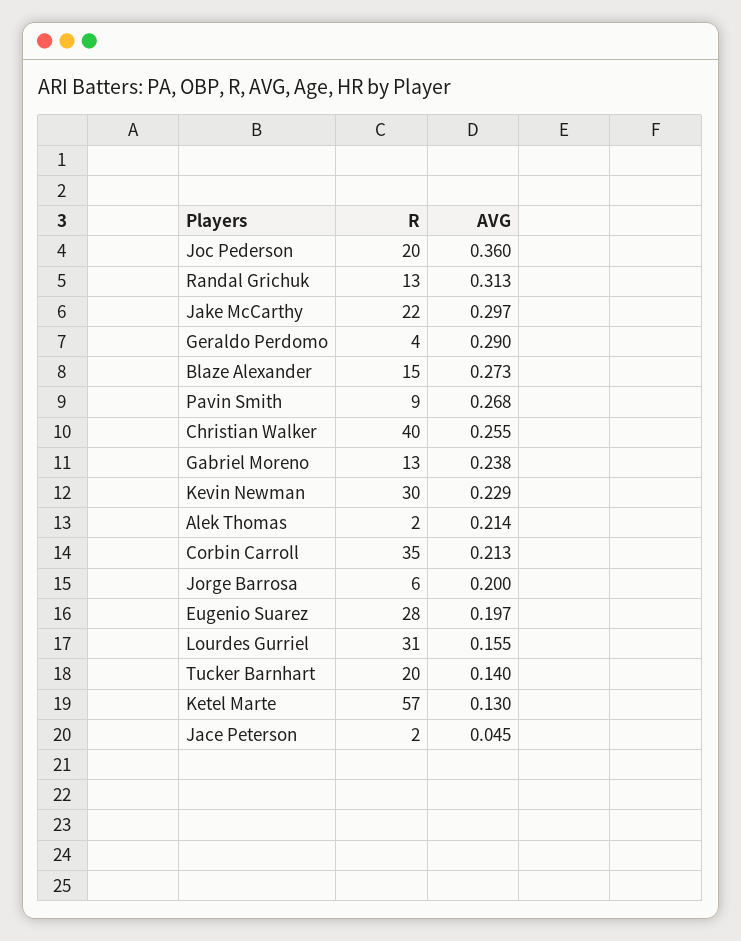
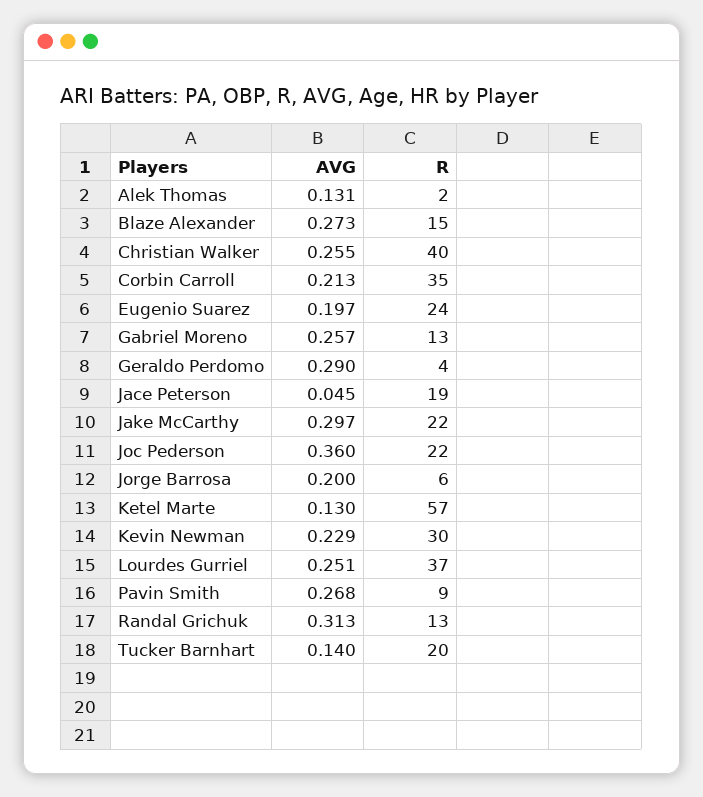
R, Joc Pederson: 20 -> 22
AVG, Gabriel Moreno: 0.238 -> 0.257
AVG, Alek Thomas: 0.214 -> 0.131
R, Eugenio Suarez: 28 -> 24
R, Lourdes Gurriel: 31 -> 37
AVG, Lourdes Gurriel: 0.155 -> 0.251
R, Jace Peterson: 2 -> 19

